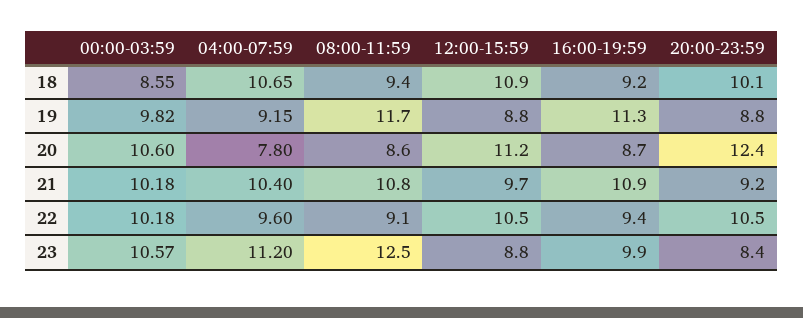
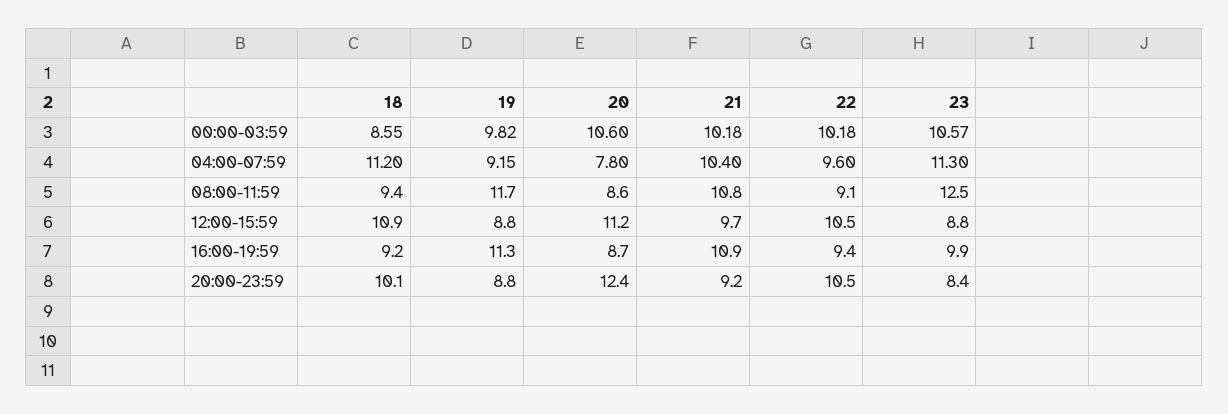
04:00-07:59, 18: 10.65 -> 11.2
04:00-07:59, 23: 11.2 -> 11.3

